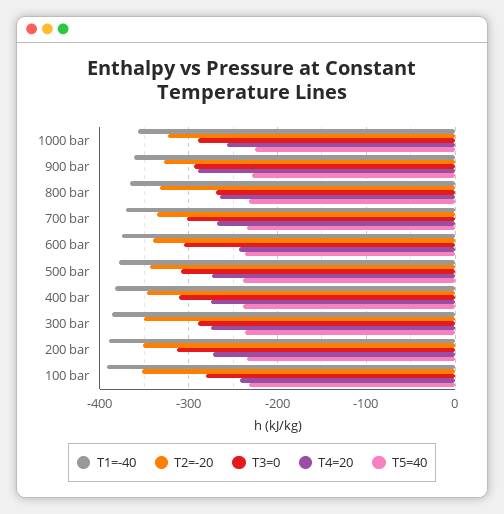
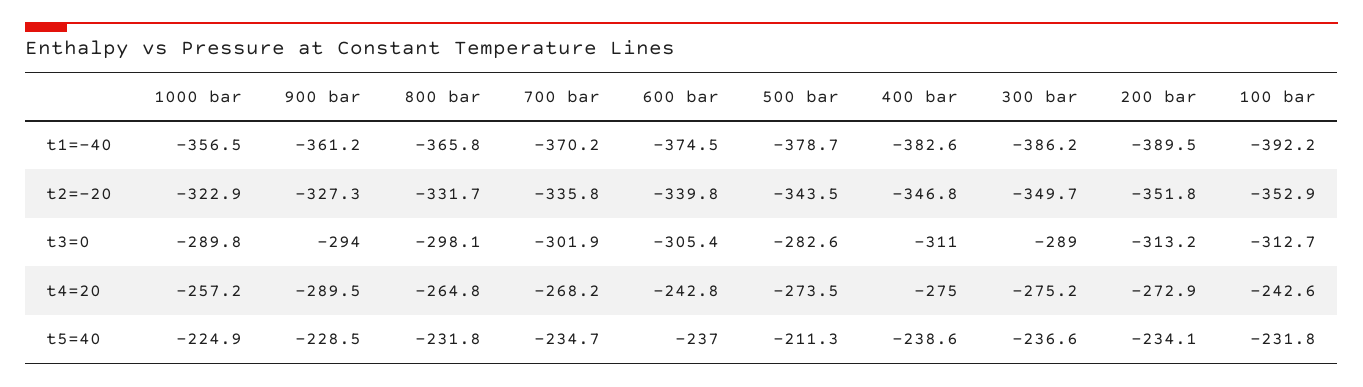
T3=0, 800 bar: -270 -> -298.1
T3=0, 500 bar: -310 -> -282.6
T5=40, 500 bar: -240 -> -211.3
T3=0, 100 bar: -280 -> -312.7

